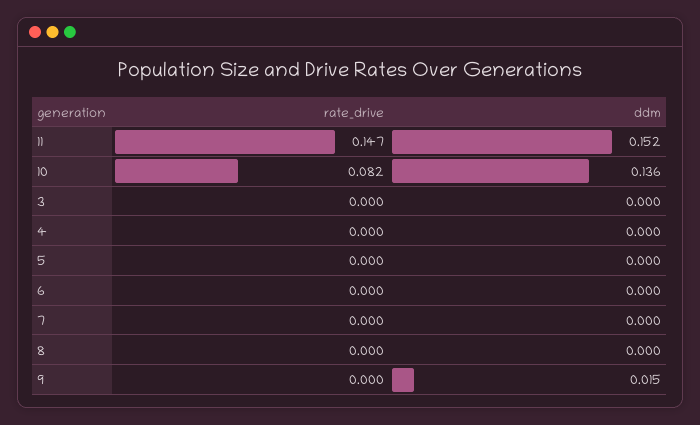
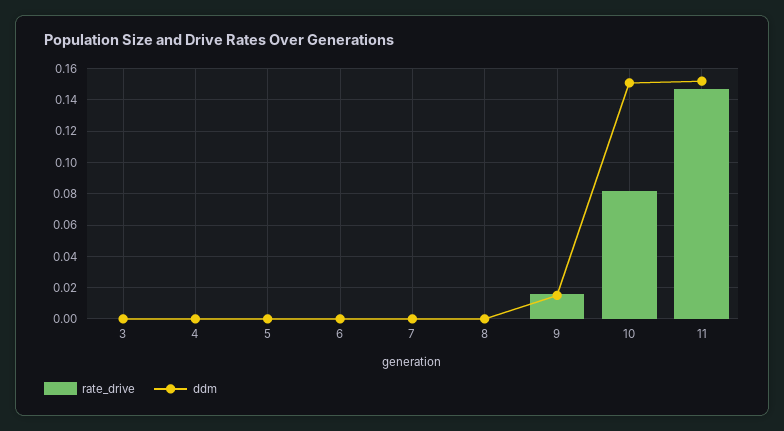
ddm, 10: 0.136 -> 0.15
rate_drive, 9: 0 -> 0.015

